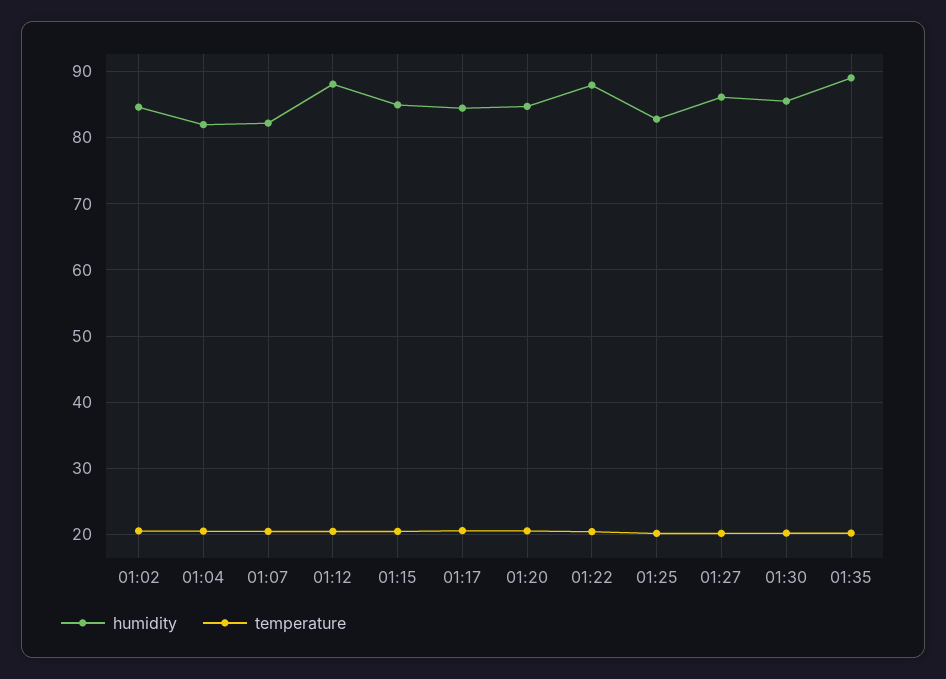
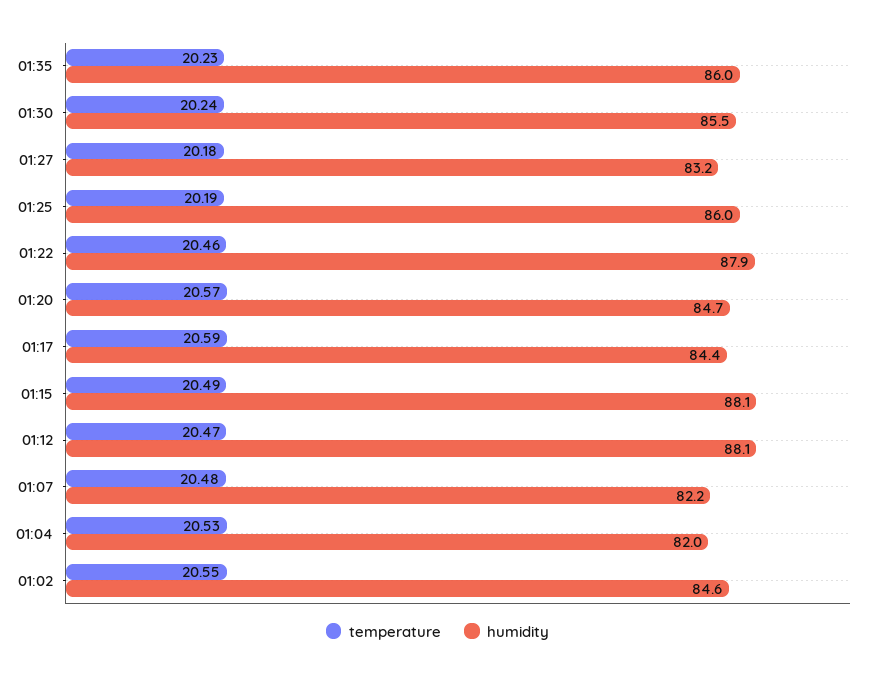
humidity, 01:15: 85 -> 88.1
humidity, 01:25: 83 -> 86
humidity, 01:27: 86 -> 83.2
humidity, 01:35: 89 -> 86

